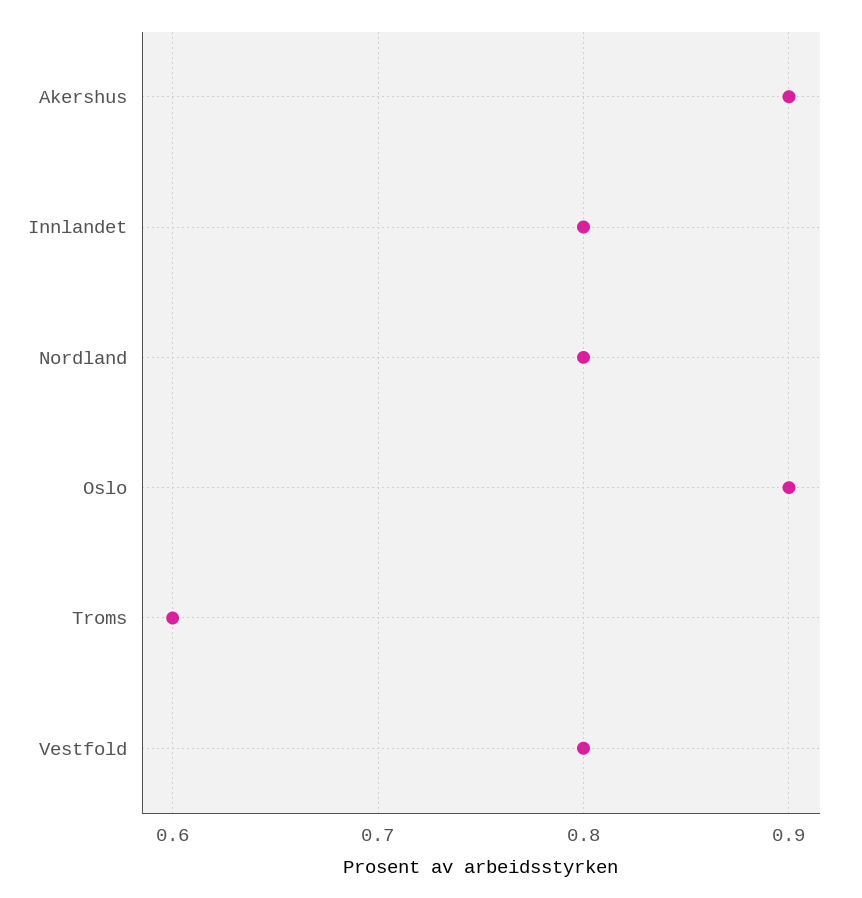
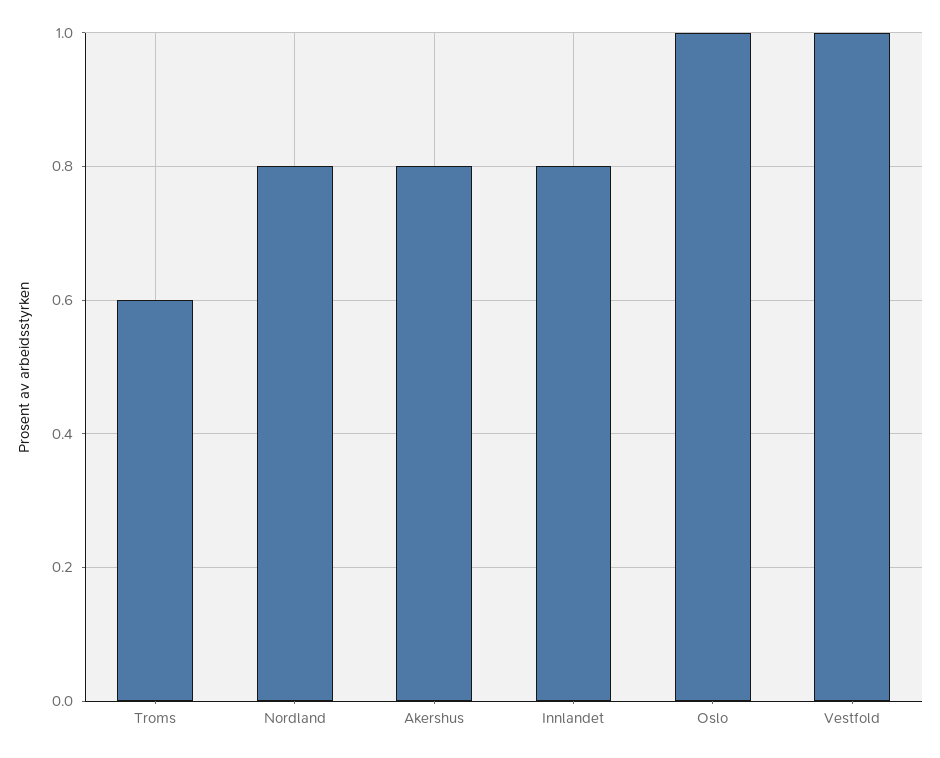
Akershus: 0.9 -> 0.8
Oslo: 0.9 -> 1
Vestfold: 0.8 -> 1

